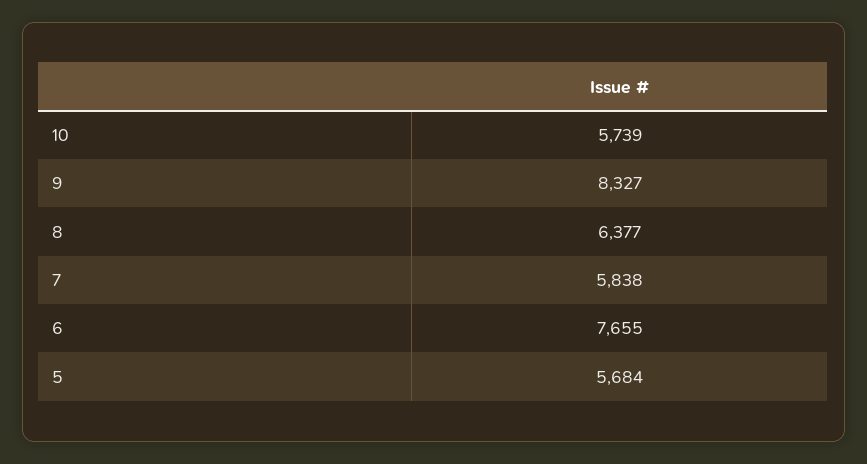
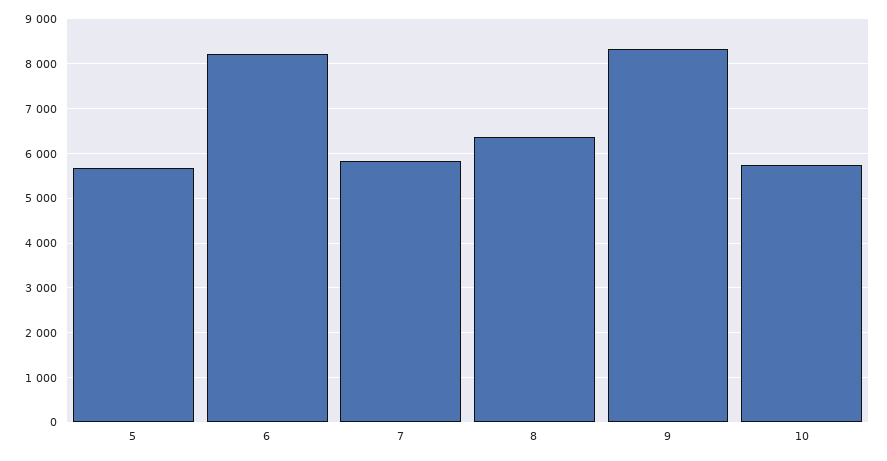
6: 7655 -> 8200

